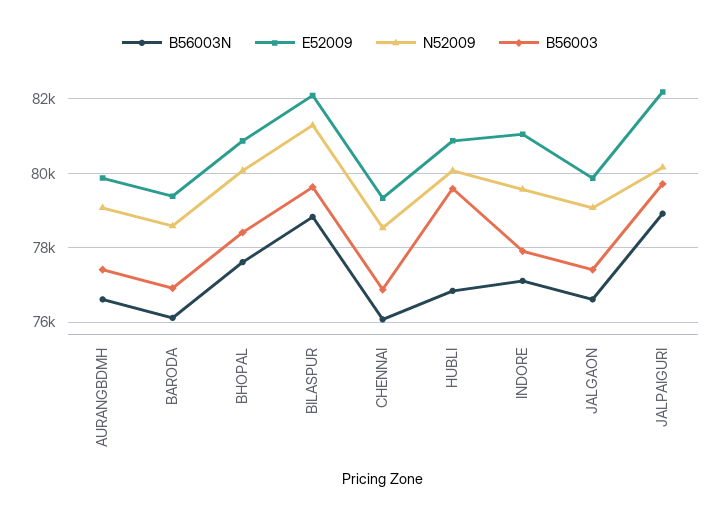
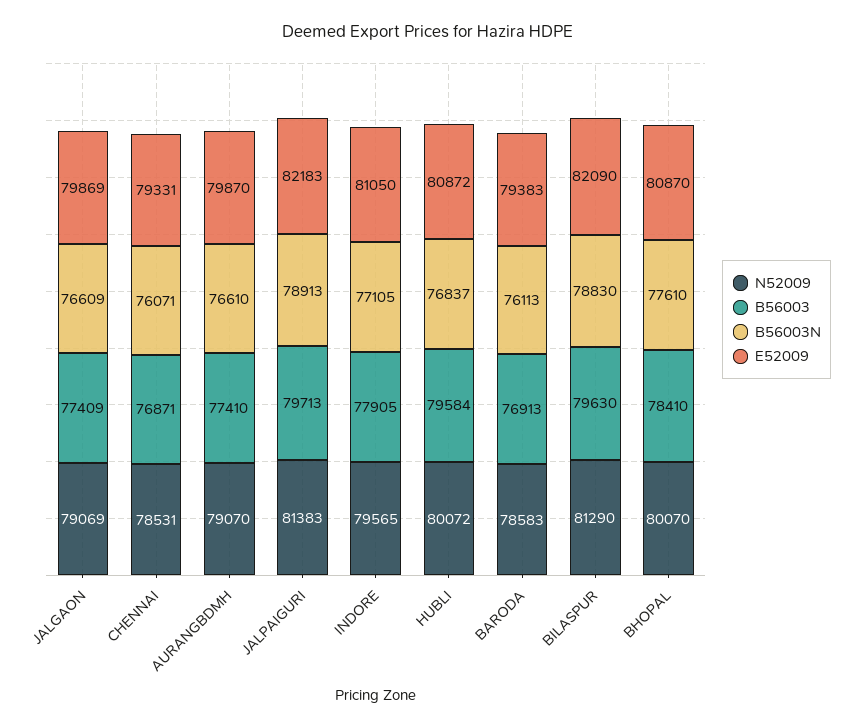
N52009, JALPAIGURI: 80200 -> 81383

